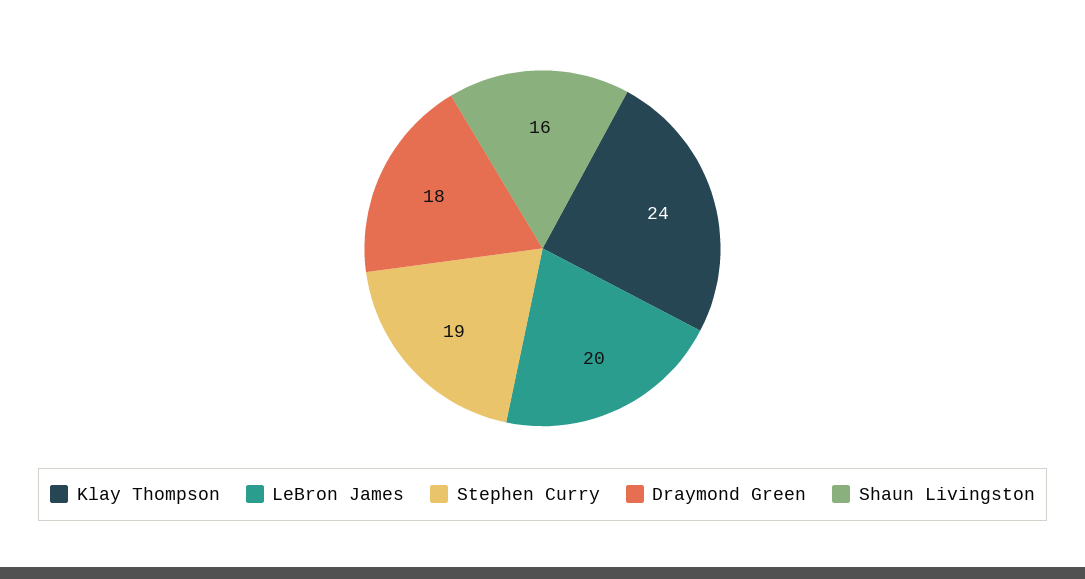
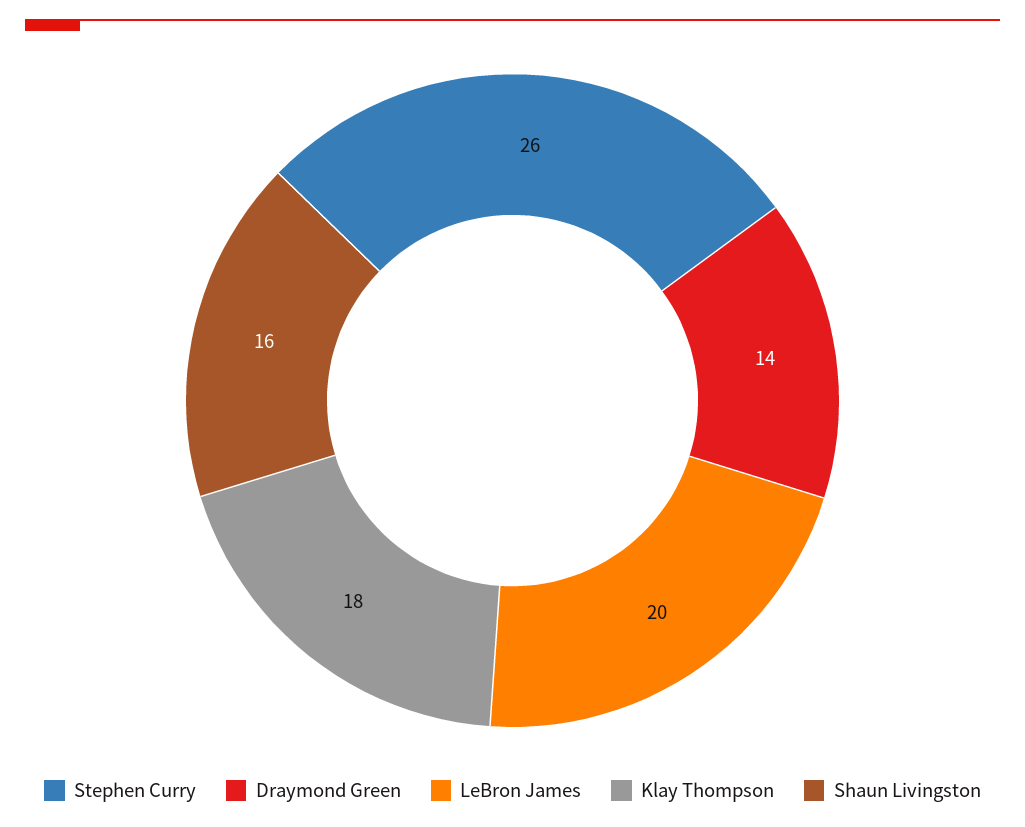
Klay Thompson: 24 -> 18
Stephen Curry: 19 -> 26
Draymond Green: 18 -> 14

